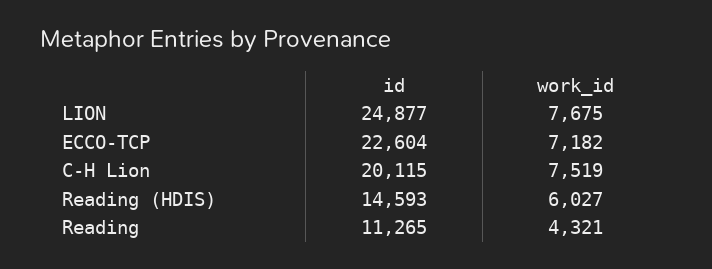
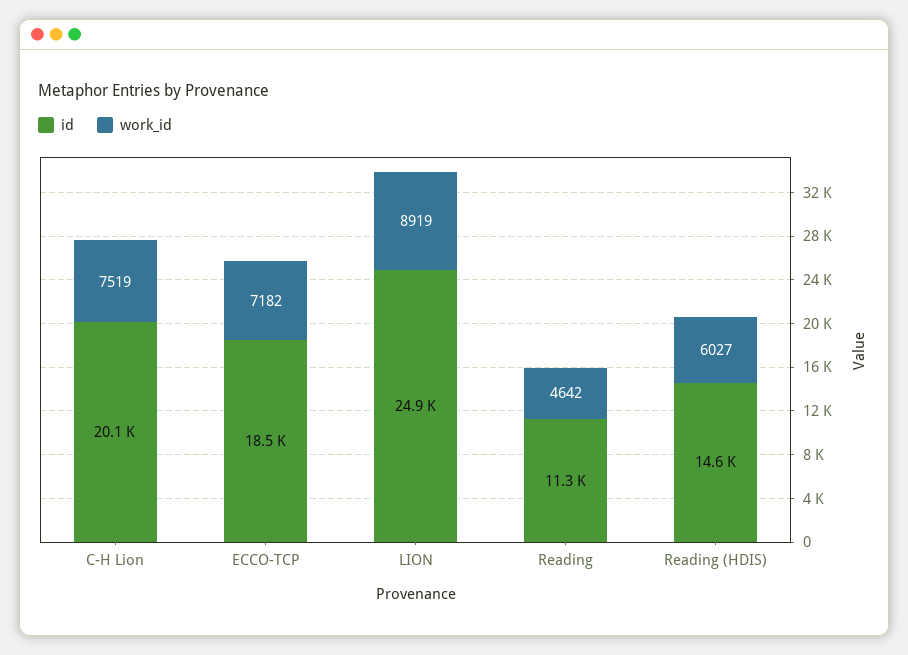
work_id, LION: 7675 -> 8919
id, ECCO-TCP: 22604 -> 18500
work_id, Reading: 4321 -> 4642

